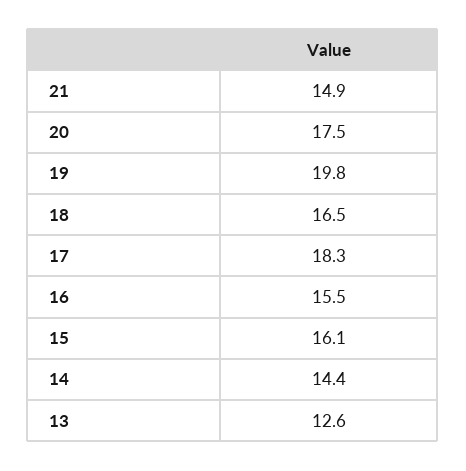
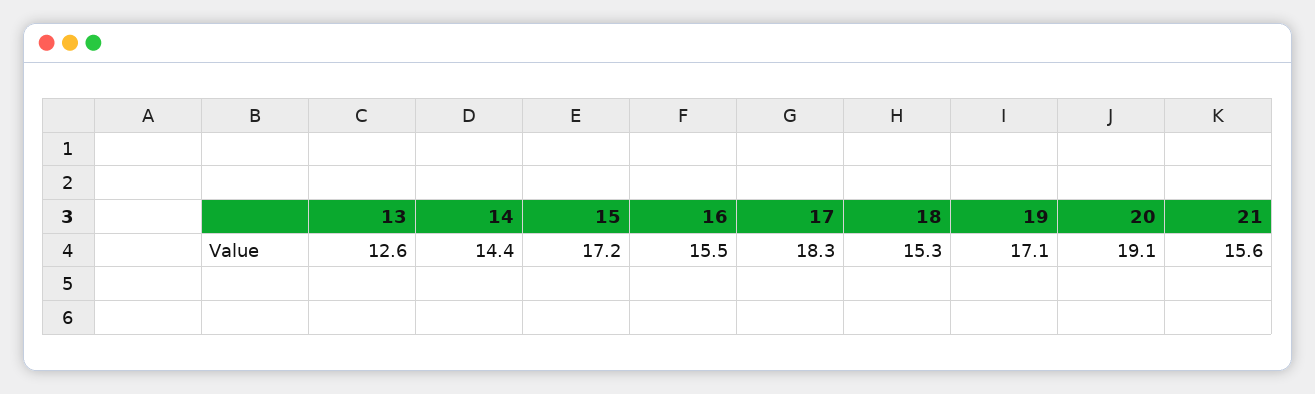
21: 14.9 -> 15.6
20: 17.5 -> 19.1
19: 19.8 -> 17.1
18: 16.5 -> 15.3
15: 16.1 -> 17.2

